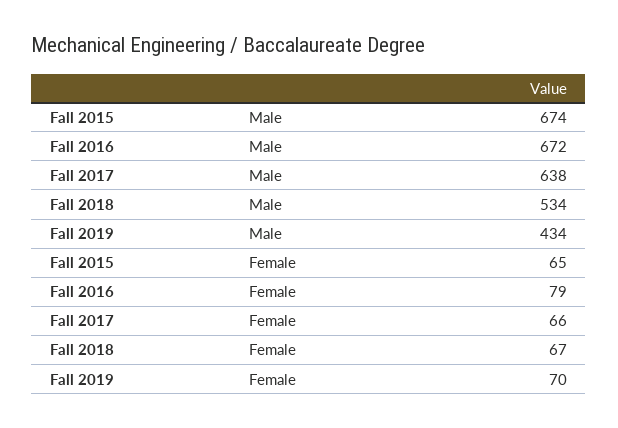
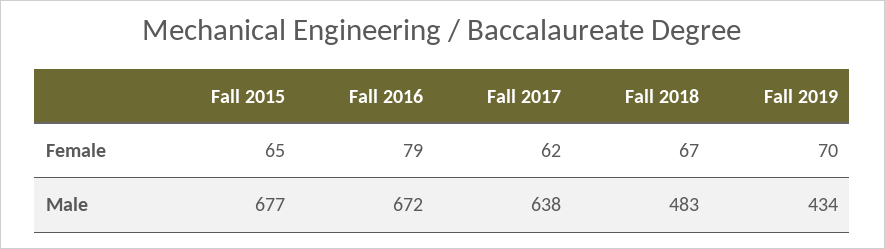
Fall 2015, Male: 674 -> 677
Fall 2018, Male: 534 -> 483
Fall 2017, Female: 66 -> 62

